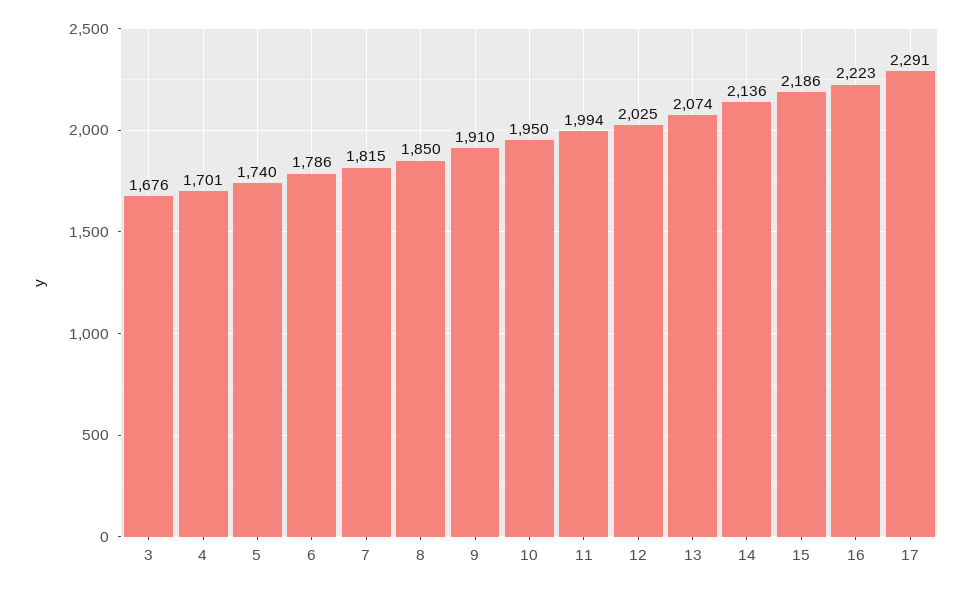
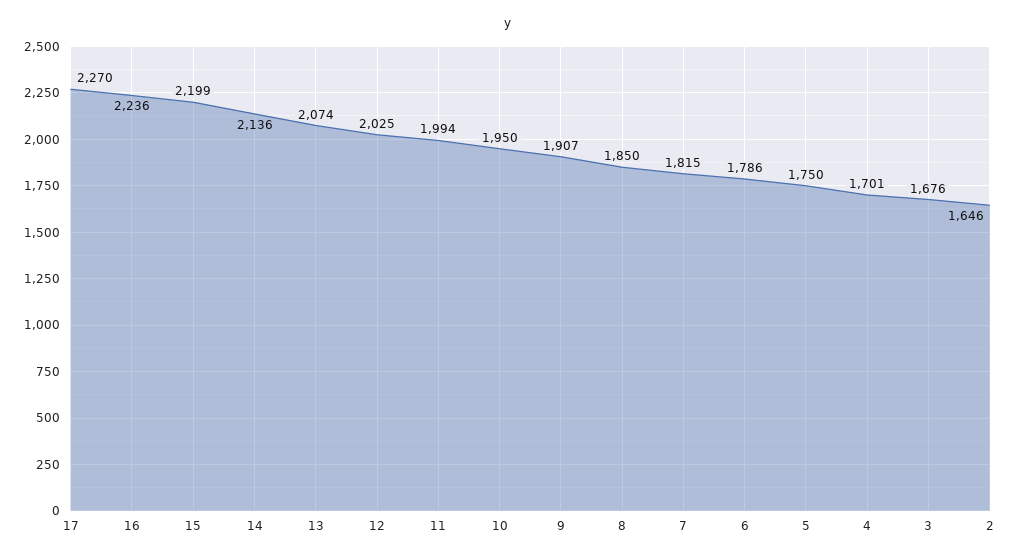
5: 1740 -> 1750
9: 1910 -> 1907
15: 2186 -> 2199
16: 2223 -> 2236
17: 2291 -> 2270
2: none -> 1646

